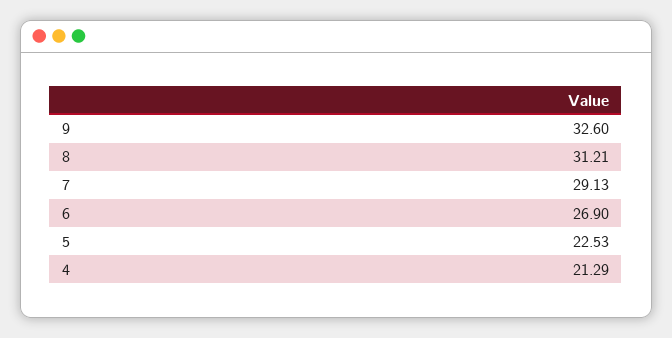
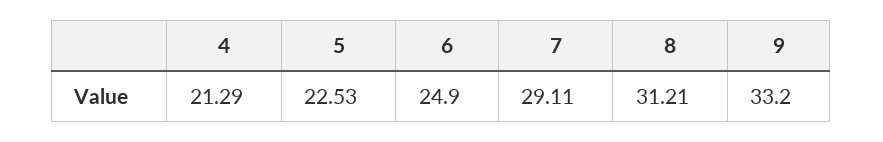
9: 32.6 -> 33.2
7: 29.13 -> 29.11
6: 26.9 -> 24.9

